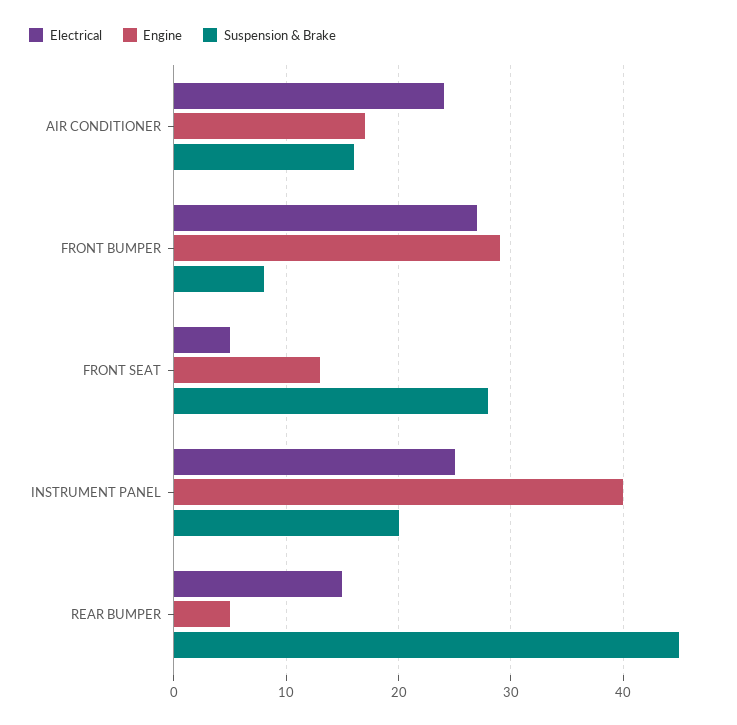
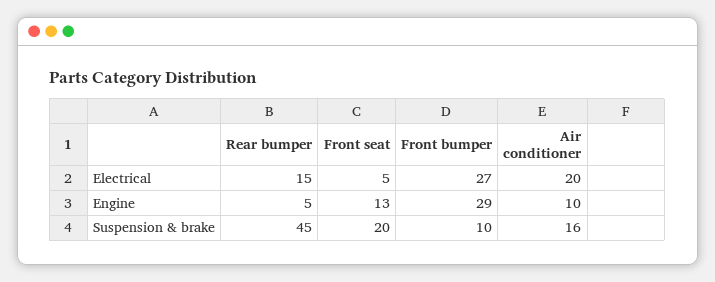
Electrical, AIR CONDITIONER: 24 -> 20
Engine, AIR CONDITIONER: 17 -> 10
Suspension & Brake, FRONT BUMPER: 8 -> 10
Suspension & Brake, FRONT SEAT: 28 -> 20
Electrical, INSTRUMENT PANEL: 25 -> none
Engine, INSTRUMENT PANEL: 40 -> none
Suspension & Brake, INSTRUMENT PANEL: 20 -> none

